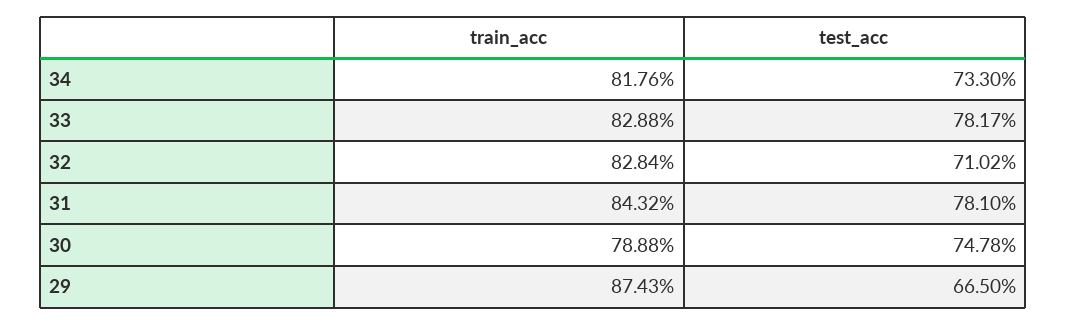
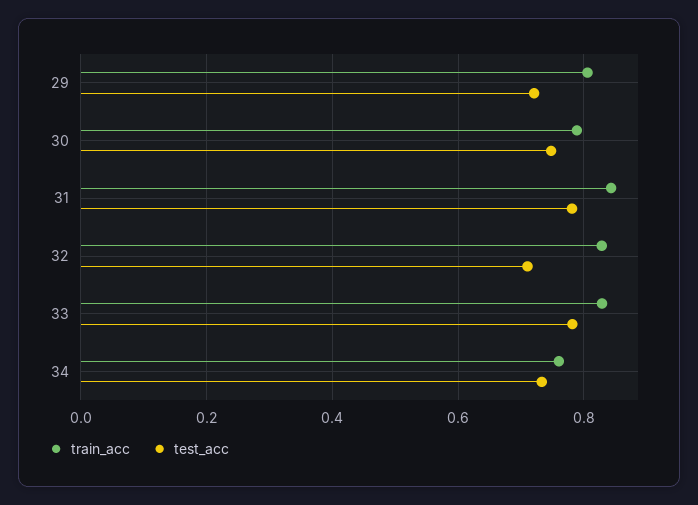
train_acc, 34: 0.8176 -> 0.76
train_acc, 29: 0.8743 -> 0.8
test_acc, 29: 0.665 -> 0.72

